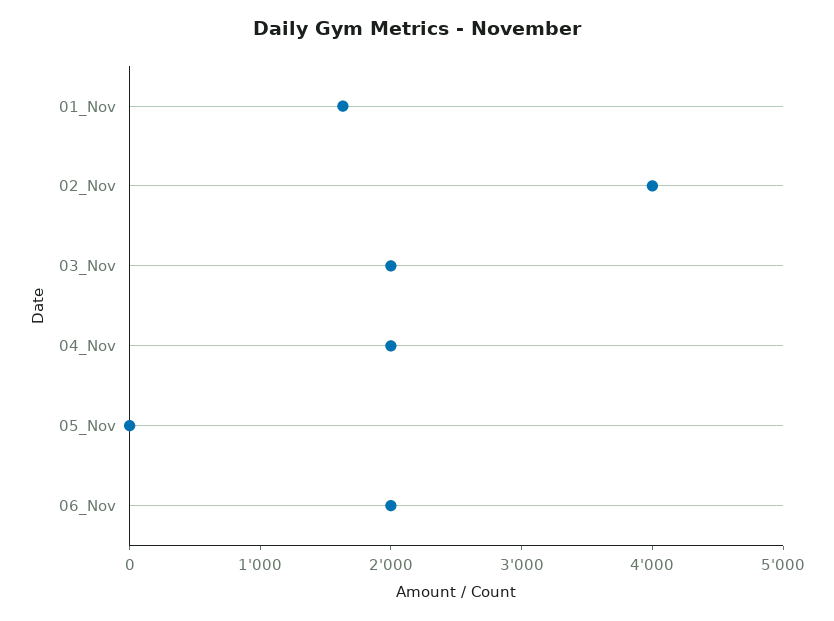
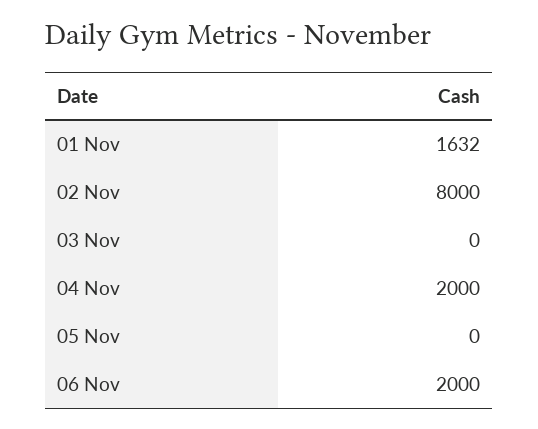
02_Nov: 4000 -> 8000
03_Nov: 2000 -> 0

